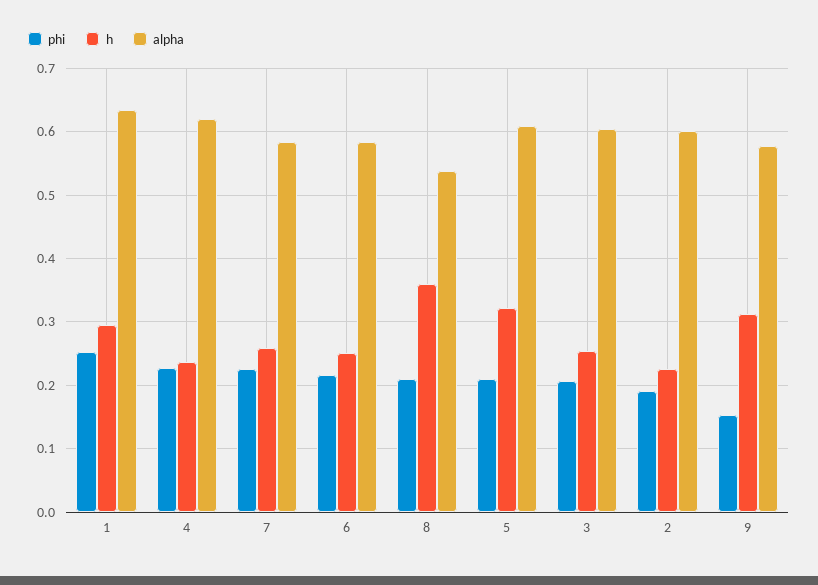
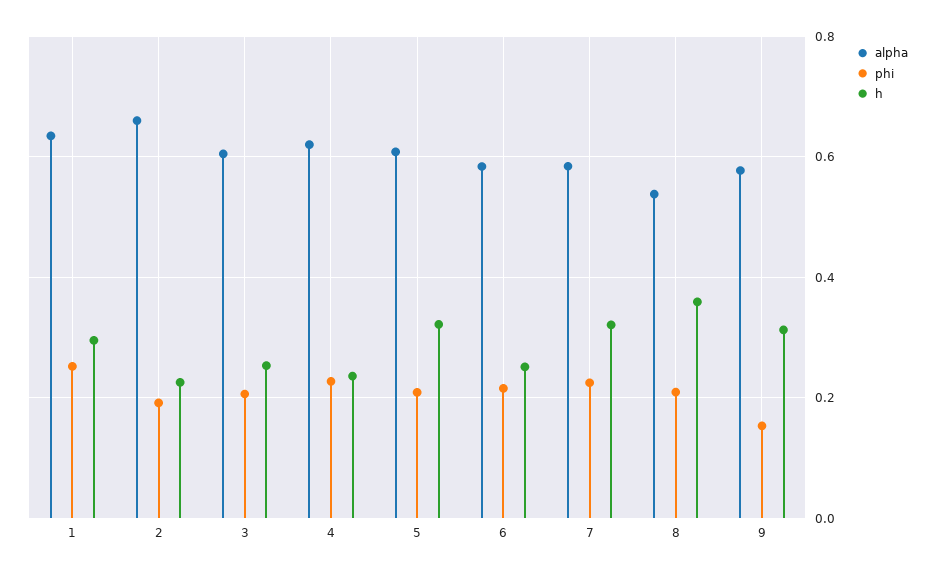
h, 7: 0.26 -> 0.32
alpha, 2: 0.6 -> 0.66

